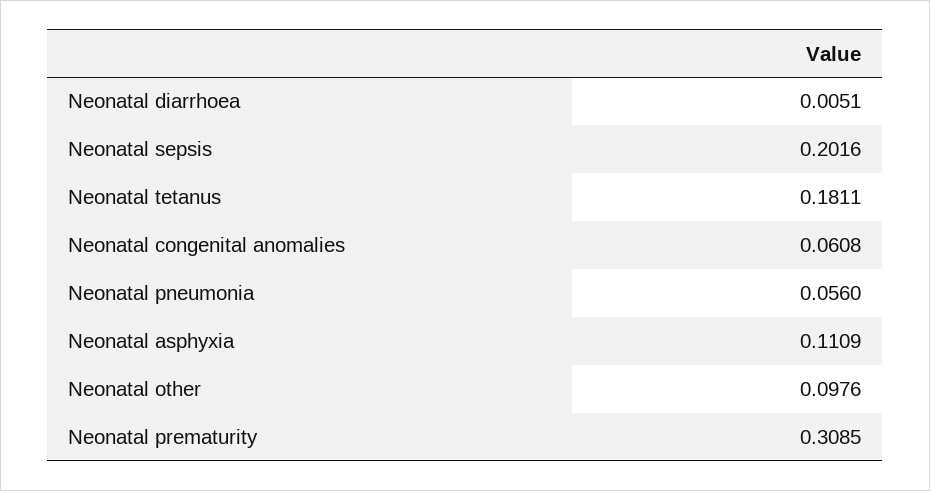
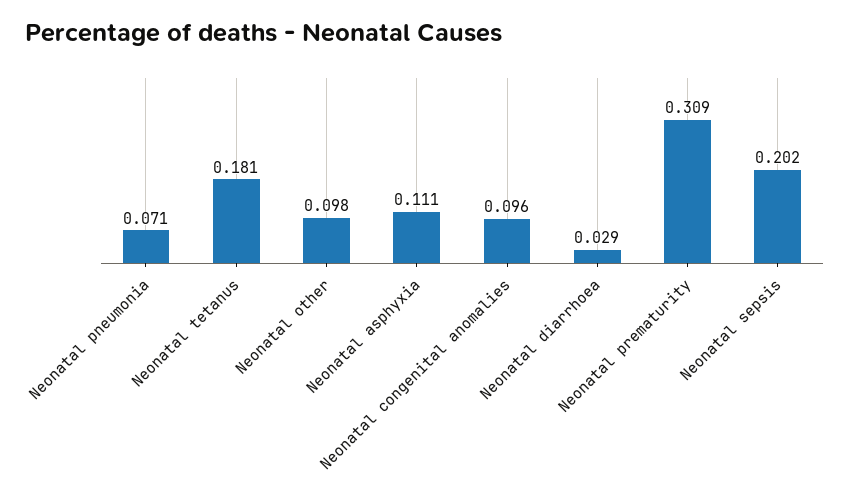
Neonatal diarrhoea: 0.0051 -> 0.029
Neonatal congenital anomalies: 0.0608 -> 0.096
Neonatal pneumonia: 0.056 -> 0.071

